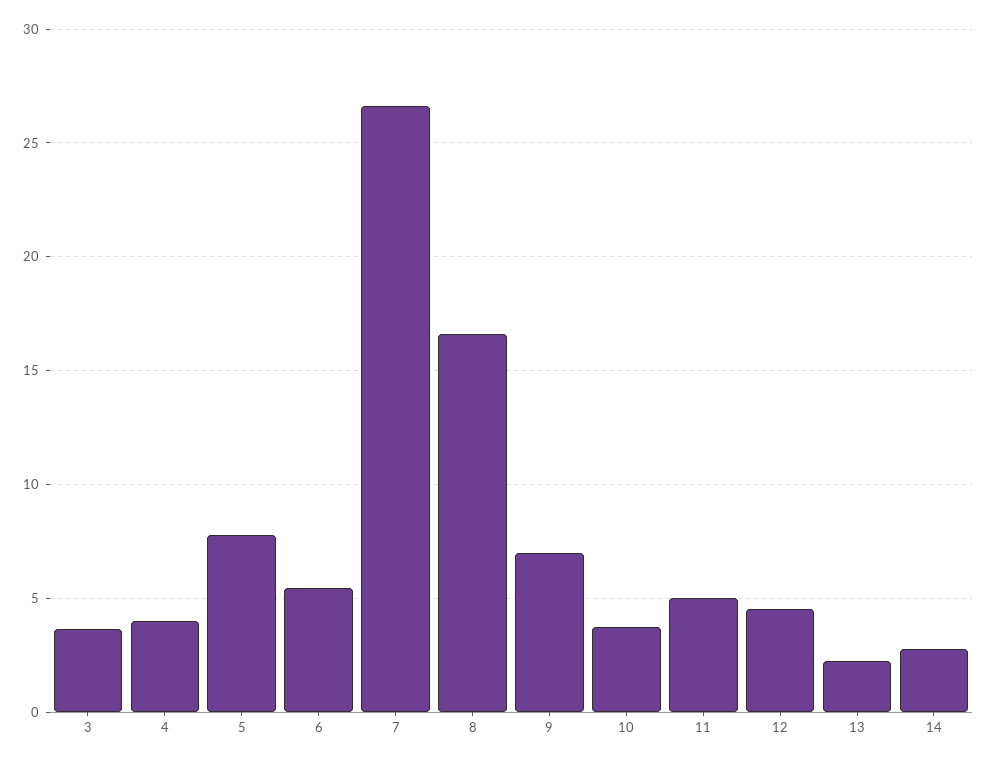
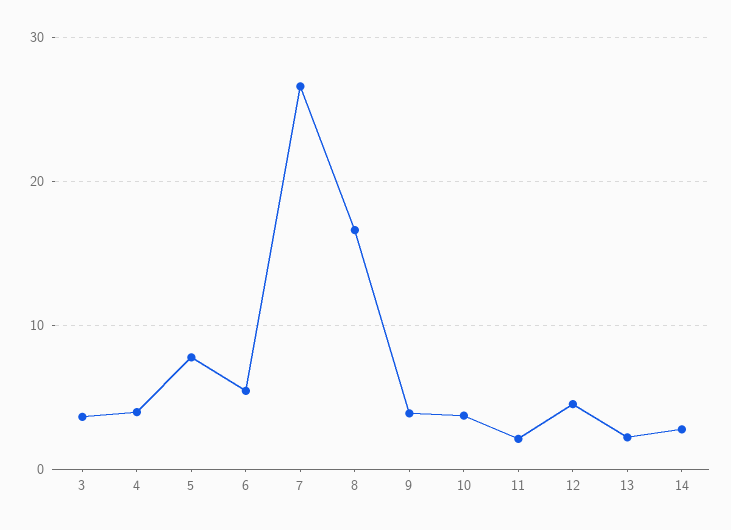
9: 7 -> 4
11: 5 -> 2

